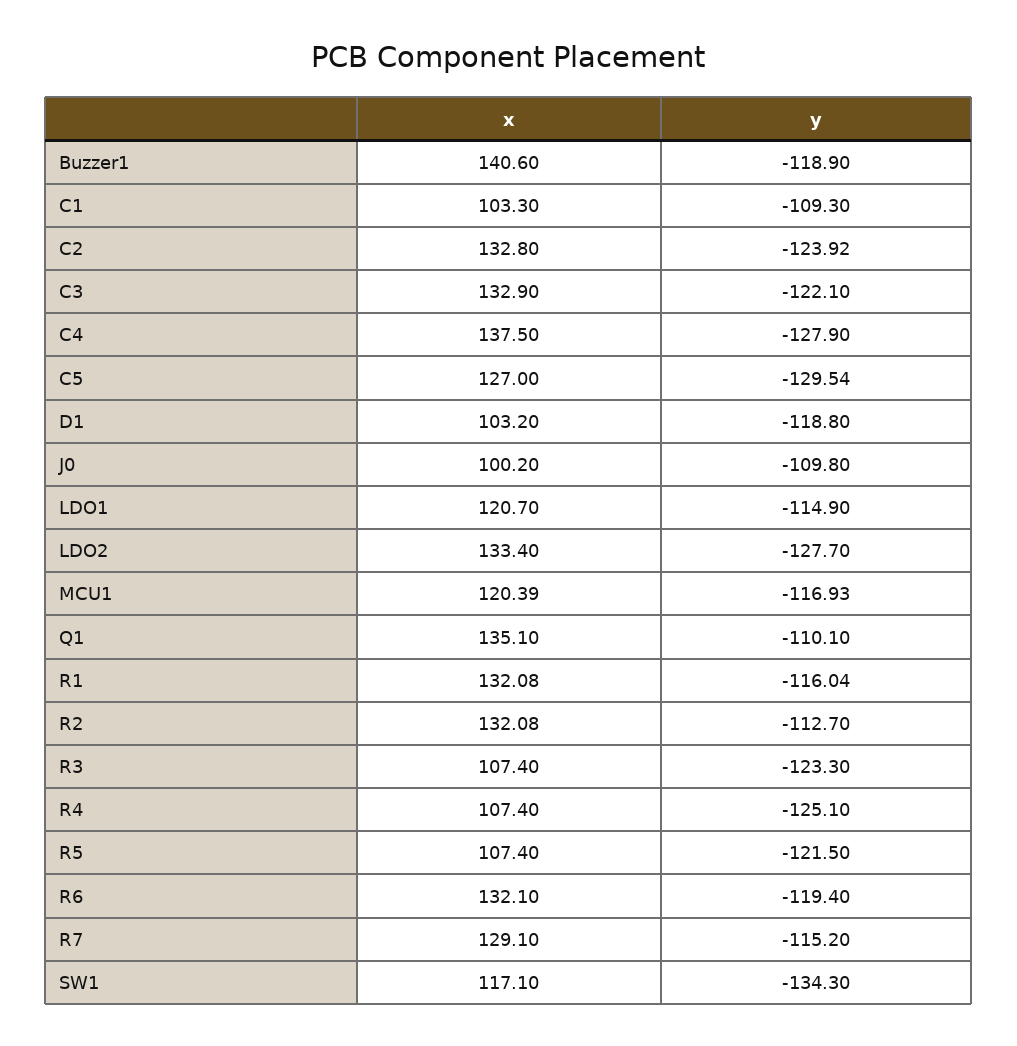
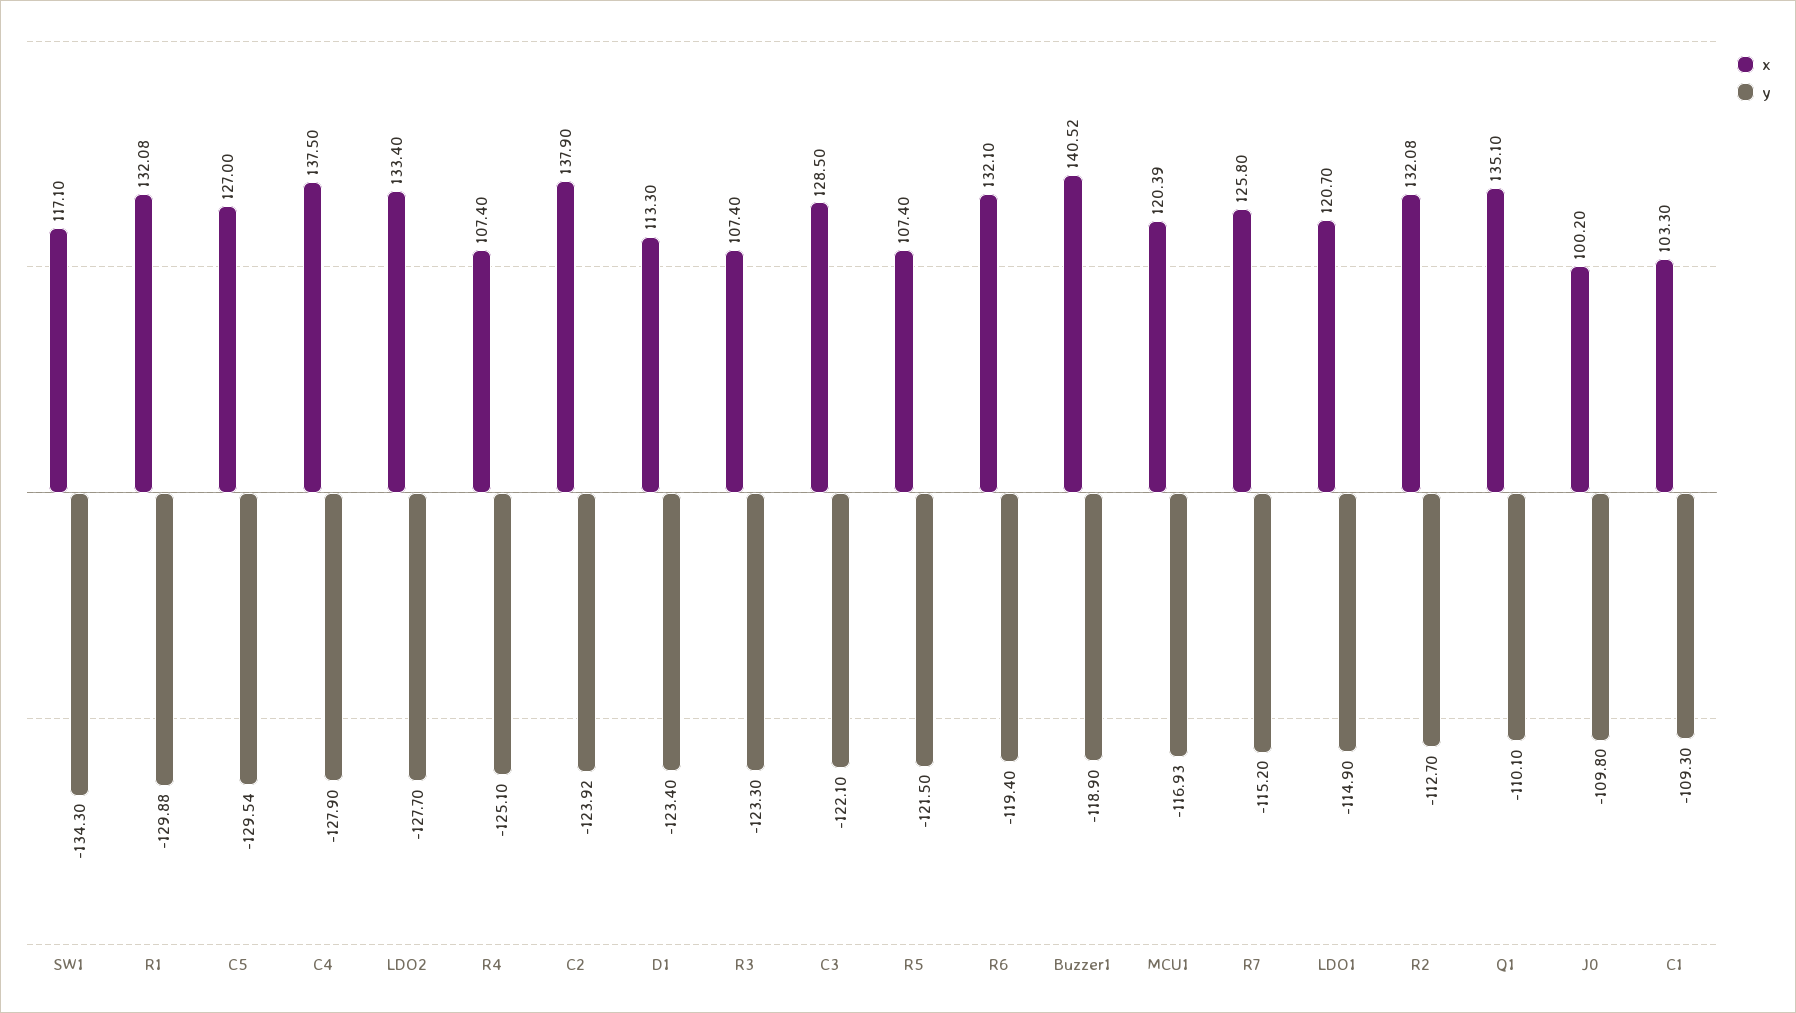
x, Buzzer1: 140.6 -> 140.52
x, C2: 132.8 -> 137.9
x, C3: 132.9 -> 128.5
x, D1: 103.2 -> 113.3
y, D1: -118.8 -> -123.4
y, R1: -116.04 -> -129.88
x, R7: 129.1 -> 125.8

